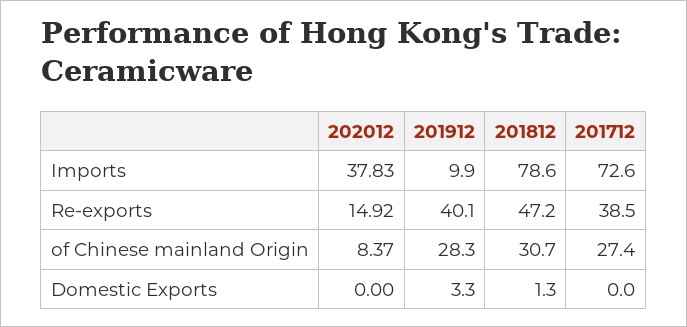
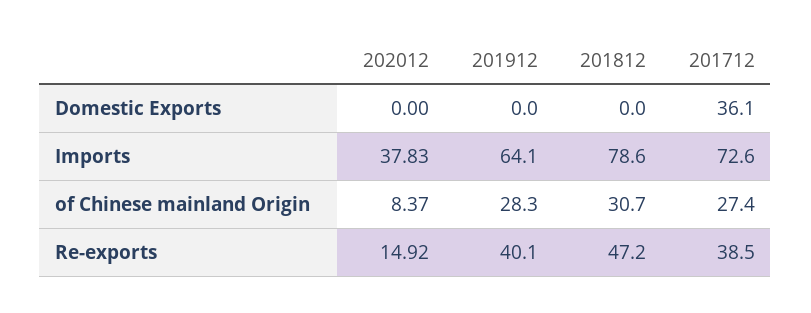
201912, Imports: 9.9 -> 64.1
201912, Domestic Exports: 3.3 -> 0
201812, Domestic Exports: 1.3 -> 0
201712, Domestic Exports: 0 -> 36.1

